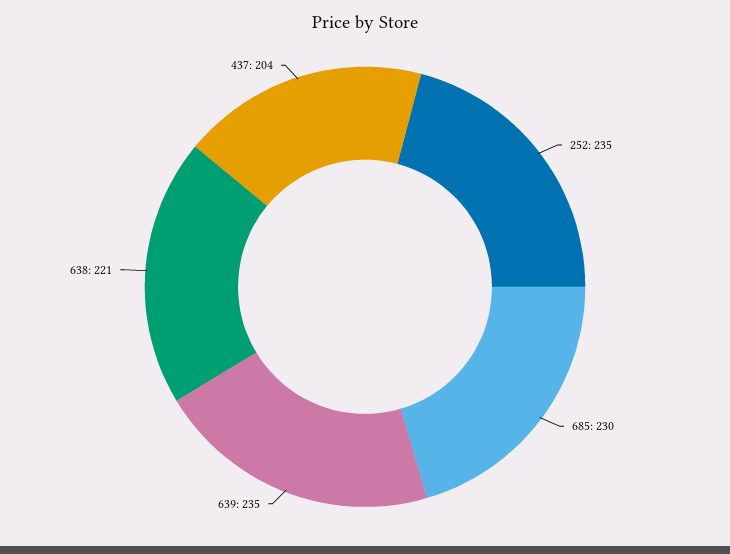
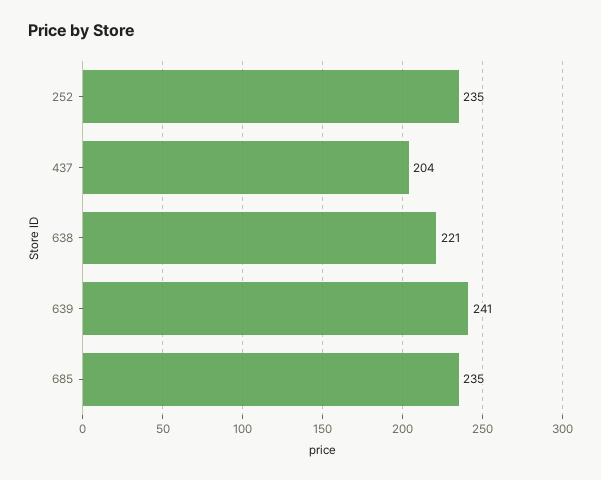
685: 230 -> 235
639: 235 -> 241

